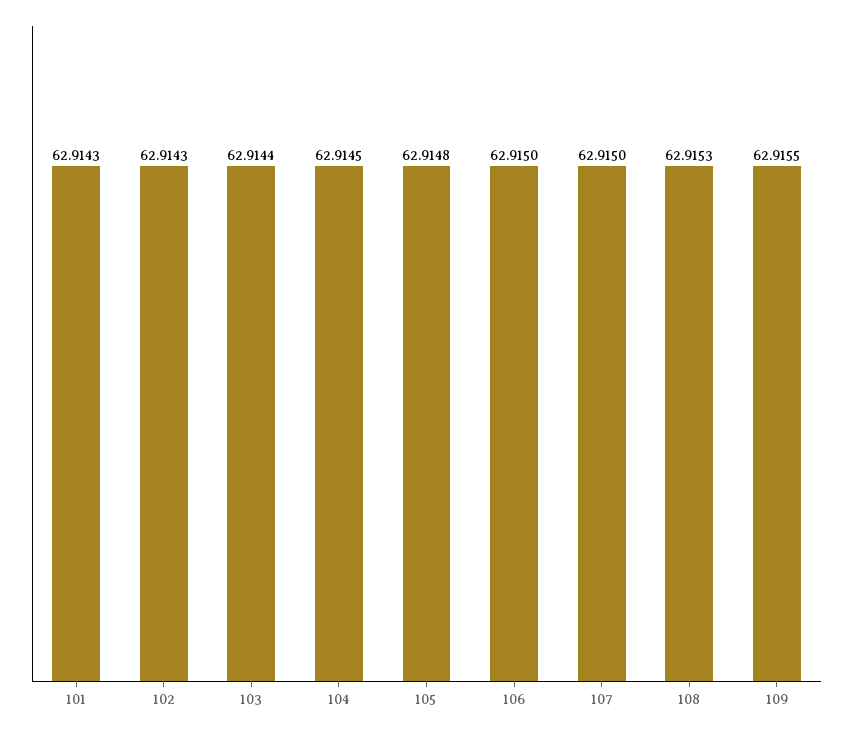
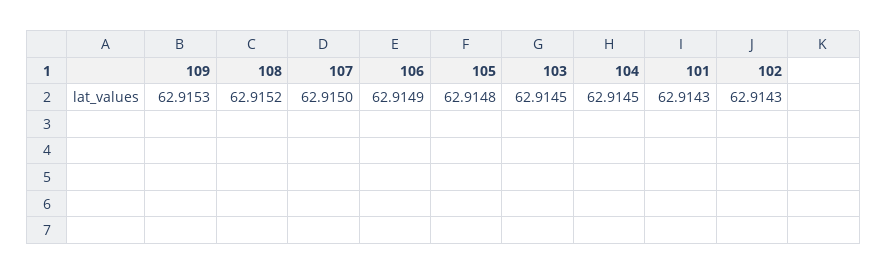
103: 62.9144 -> 62.9145
106: 62.915 -> 62.9149
108: 62.9153 -> 62.9152
109: 62.9155 -> 62.9153

